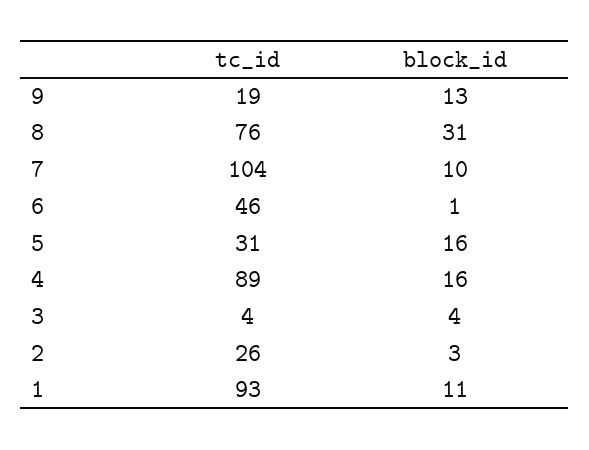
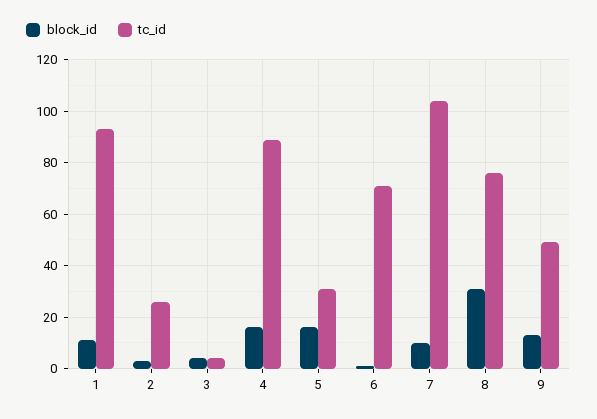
tc_id, 9: 19 -> 50
tc_id, 6: 46 -> 70

